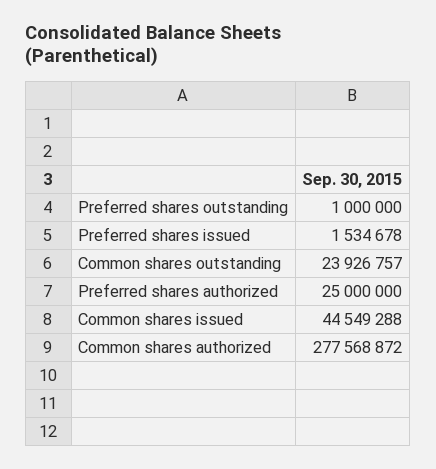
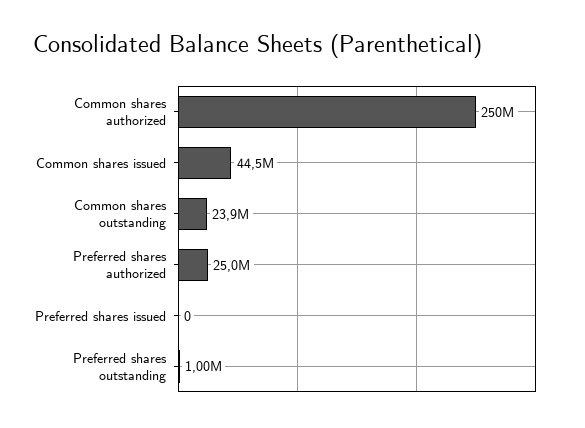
Preferred shares issued: 1534678 -> 0
Common shares authorized: 277568872 -> 250000000

